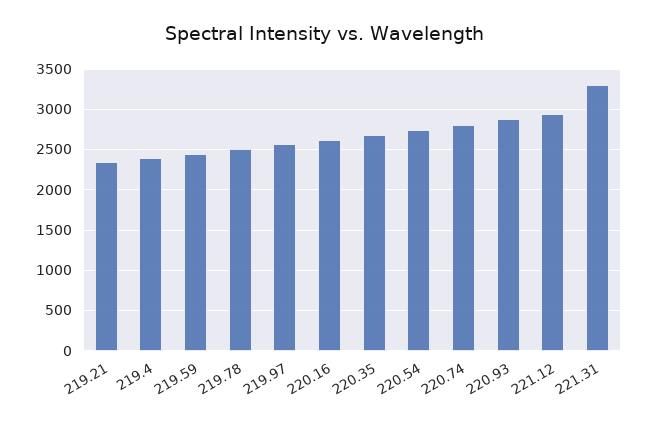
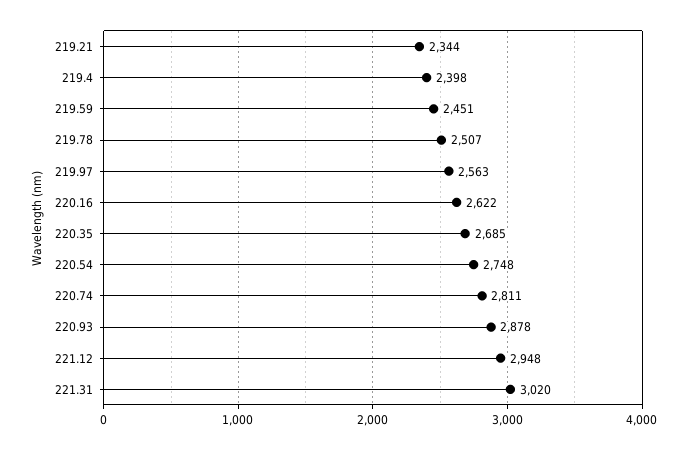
221.31: 3300 -> 3020

